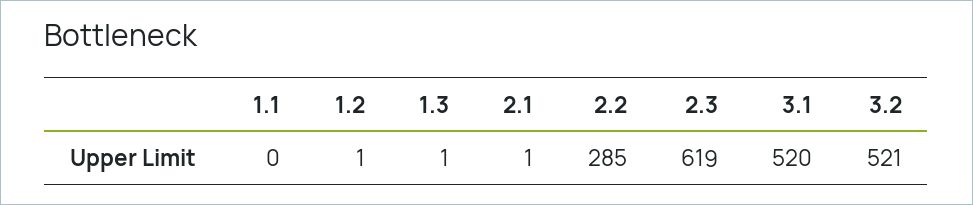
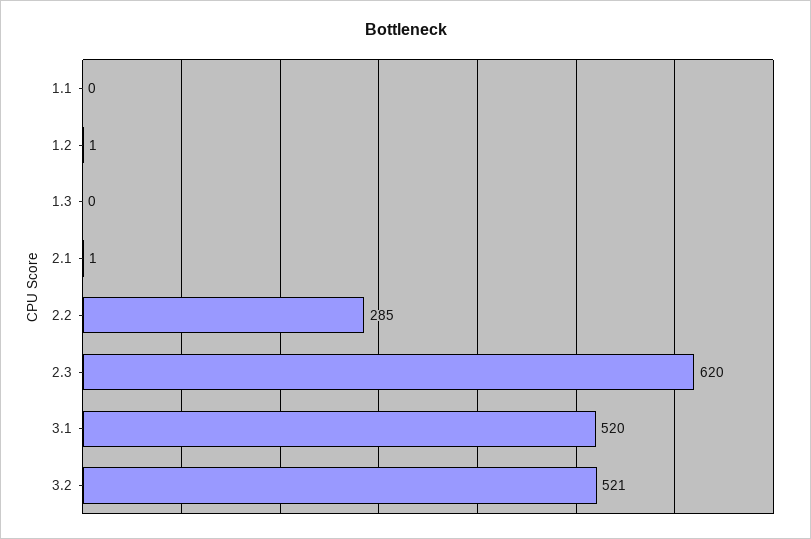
1.3: 1 -> 0
2.3: 619 -> 620

